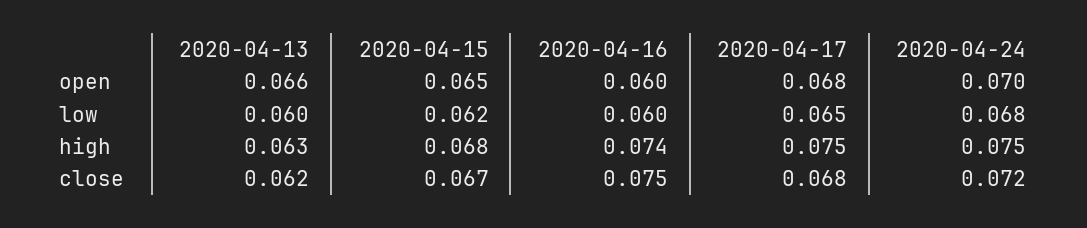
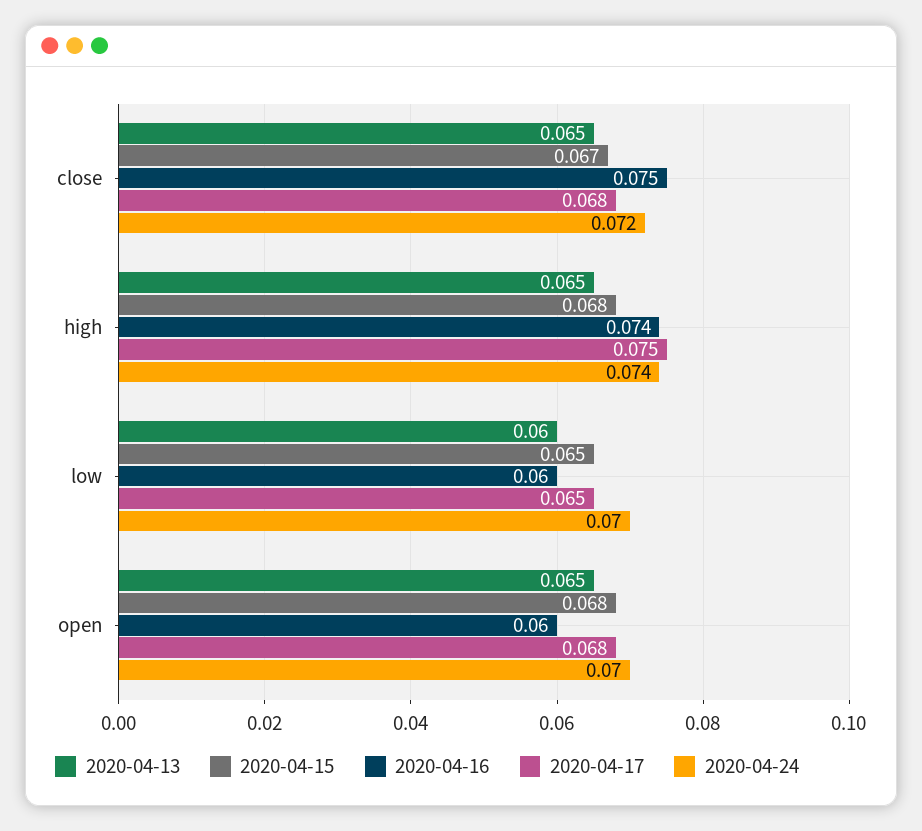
2020-04-13, open: 0.066 -> 0.065
2020-04-15, open: 0.065 -> 0.068
2020-04-15, low: 0.062 -> 0.065
2020-04-24, low: 0.068 -> 0.07
2020-04-13, high: 0.063 -> 0.065
2020-04-24, high: 0.075 -> 0.074
2020-04-13, close: 0.062 -> 0.065

